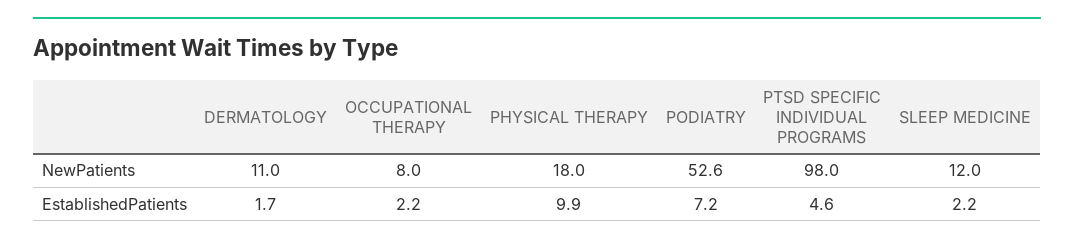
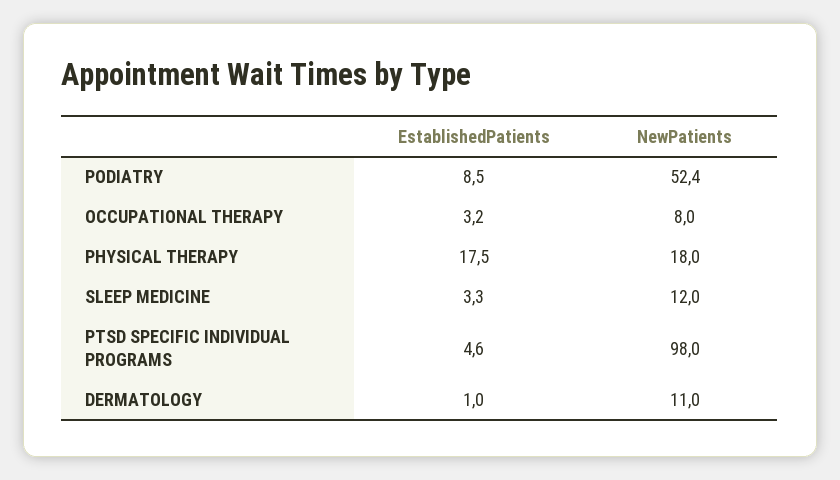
PODIATRY, NewPatients: 52.6 -> 52.4
DERMATOLOGY, EstablishedPatients: 1.7 -> 1
OCCUPATIONAL THERAPY, EstablishedPatients: 2.2 -> 3.2
PHYSICAL THERAPY, EstablishedPatients: 9.9 -> 17.5
PODIATRY, EstablishedPatients: 7.2 -> 8.5
SLEEP MEDICINE, EstablishedPatients: 2.2 -> 3.3

